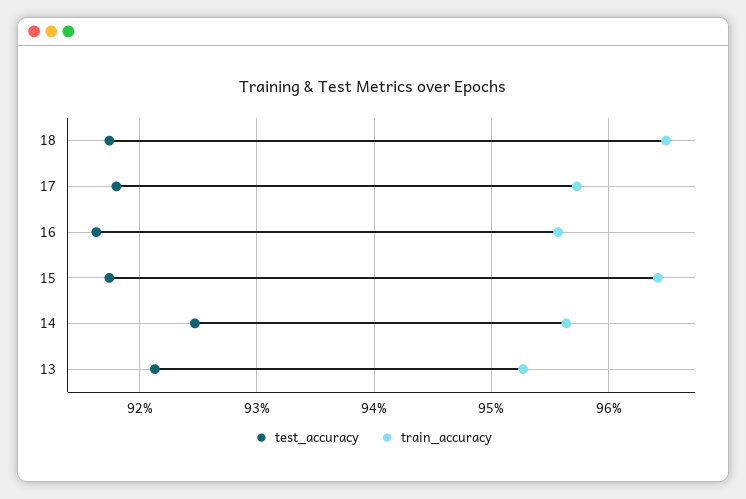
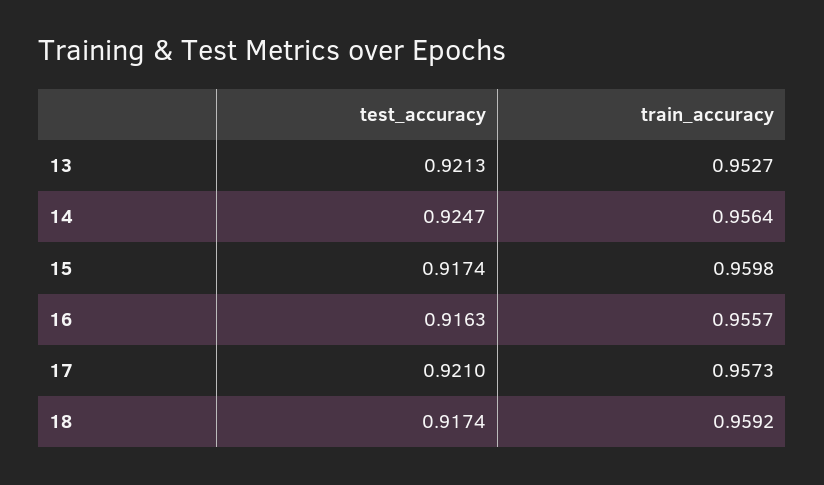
train_accuracy, 18: 0.965 -> 0.9592
test_accuracy, 17: 0.918 -> 0.921
train_accuracy, 15: 0.964 -> 0.9598

